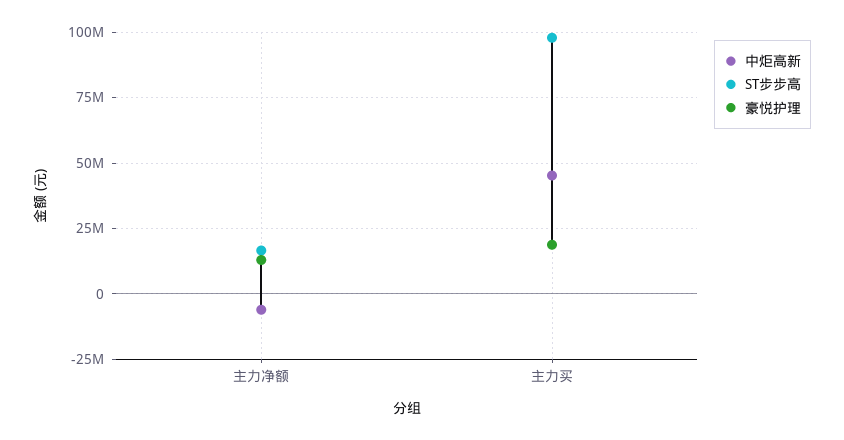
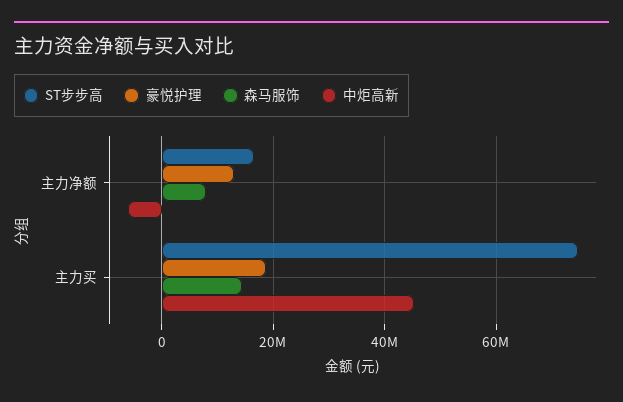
ST步步高, 主力买: 97500000 -> 74000000
森马服饰, 主力净额: none -> 8000000
森马服饰, 主力买: none -> 14000000

